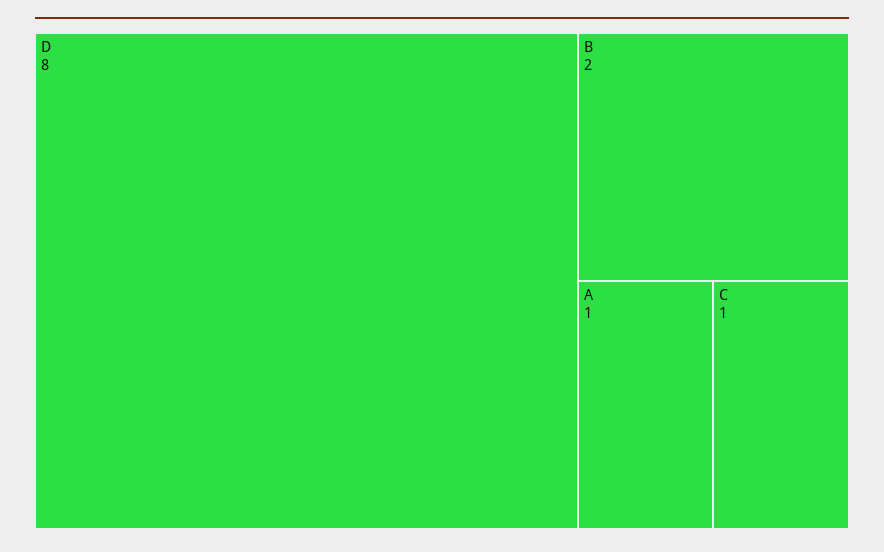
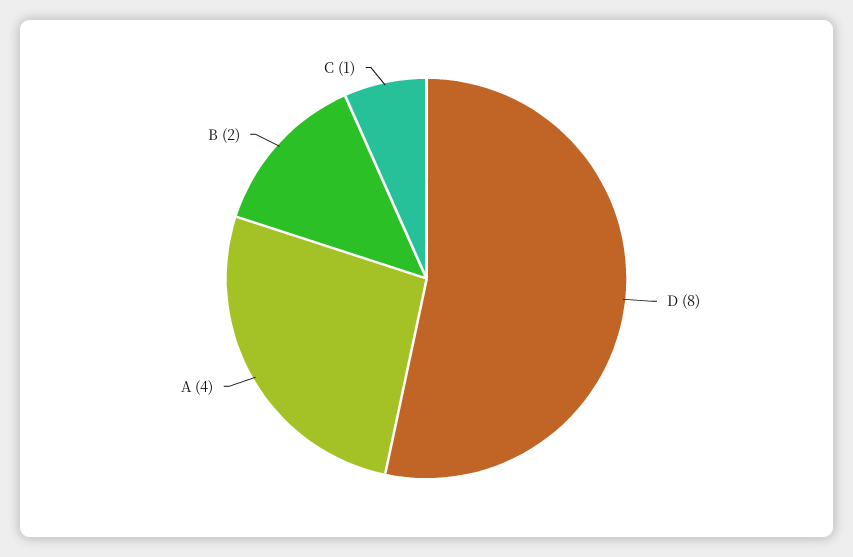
A: 1 -> 4

